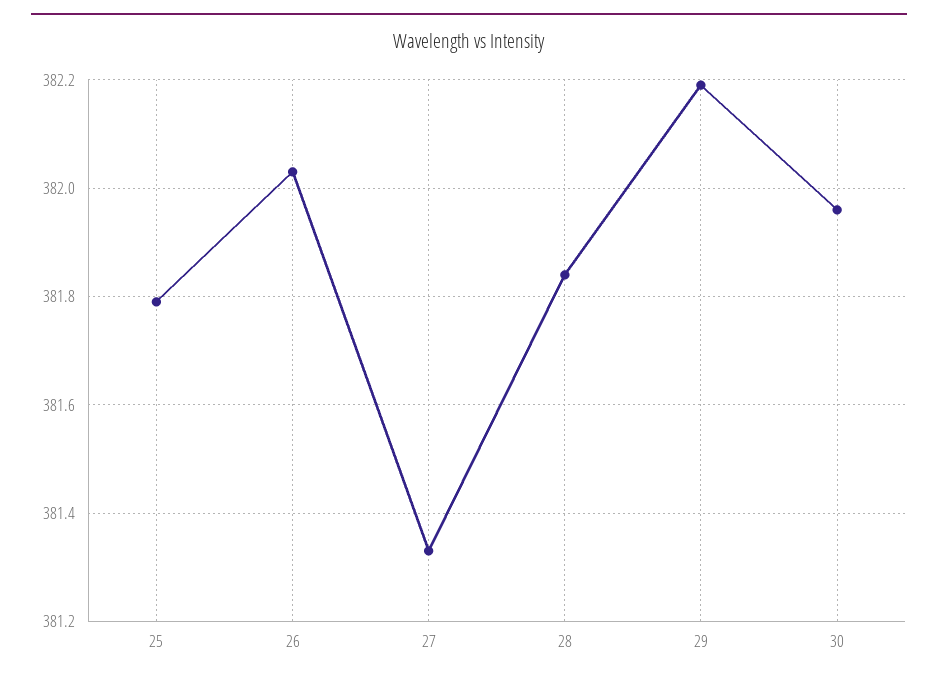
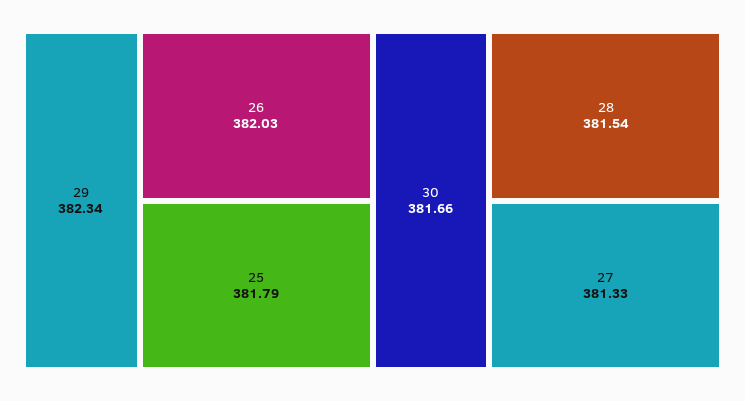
28: 381.85 -> 381.54
29: 382.2 -> 382.34
30: 381.95 -> 381.66

